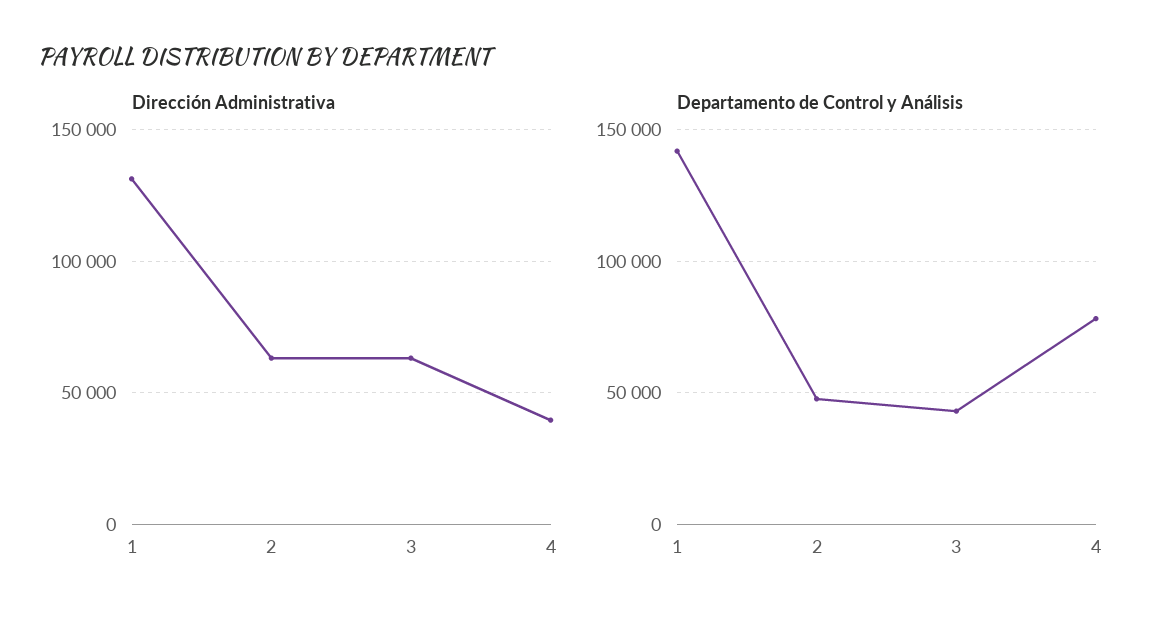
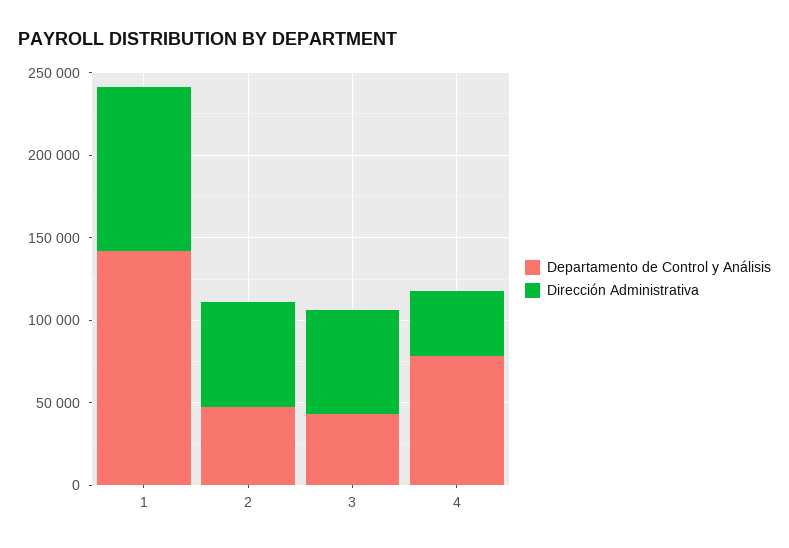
Dirección Administrativa, 1: 130000 -> 100000

